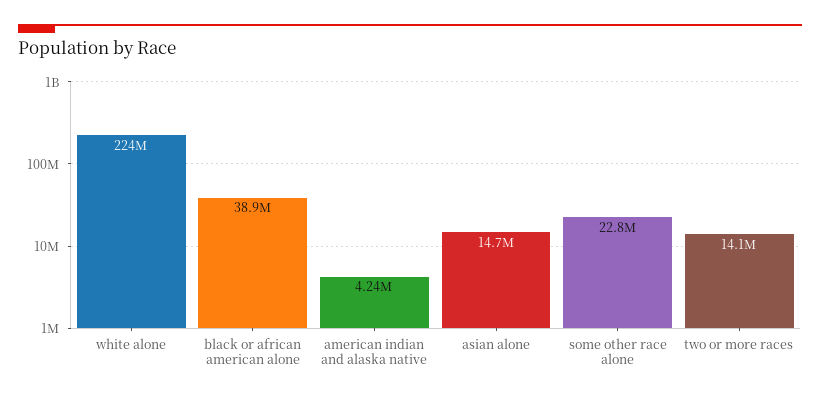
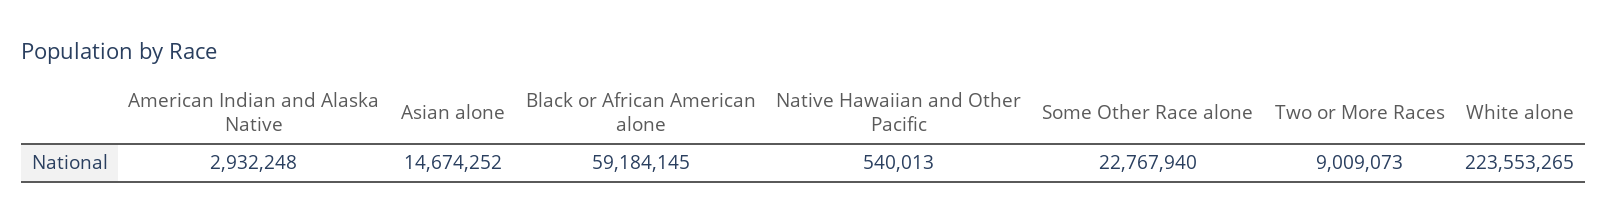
black or african american alone: 38900000 -> 59184145
american indian and alaska native: 4240000 -> 2932248
two or more races: 14100000 -> 9009073
Native Hawaiian and Other Pacific: none -> 540013

